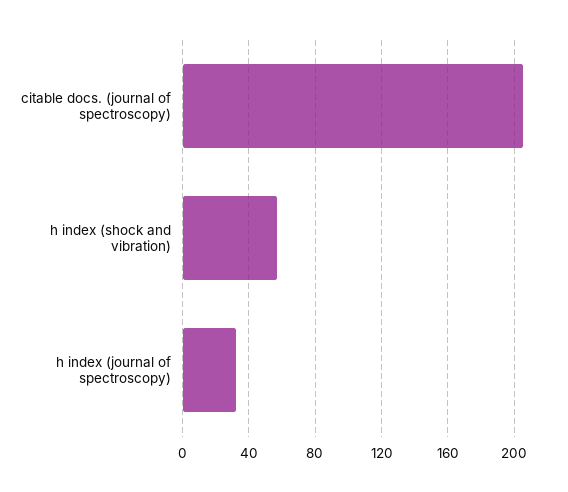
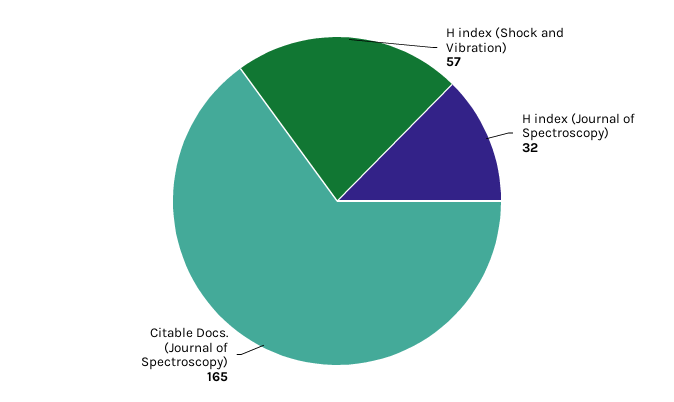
citable docs. (journal of spectroscopy): 205 -> 165

